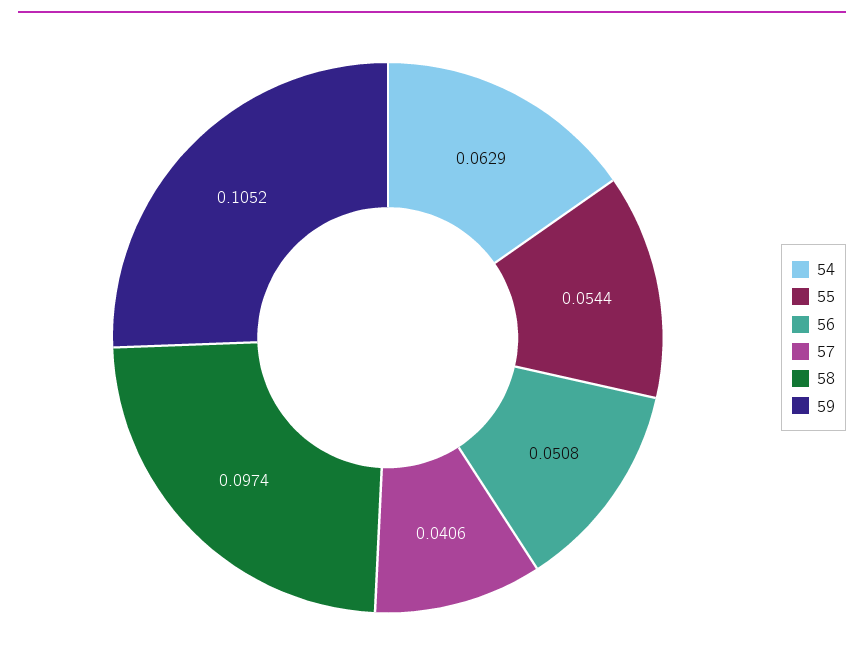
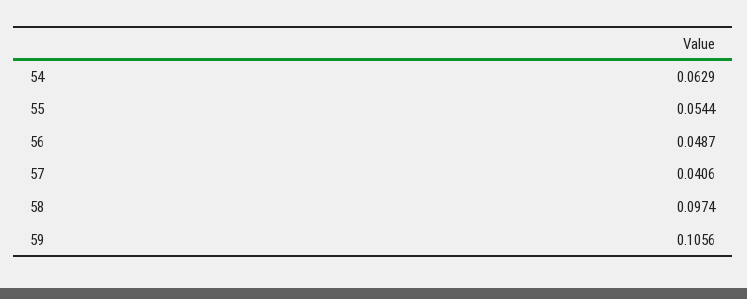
56: 0.0508 -> 0.0487
59: 0.1052 -> 0.1056

